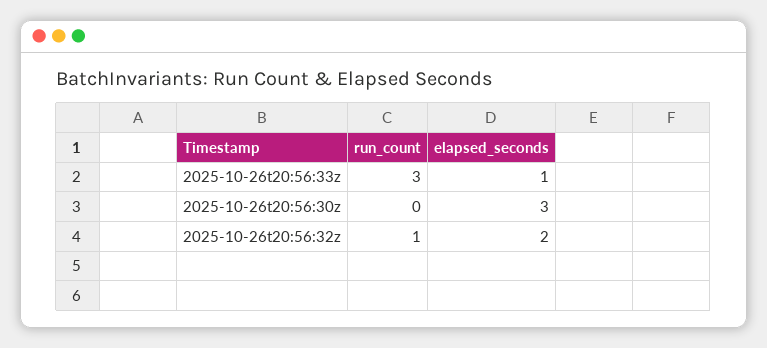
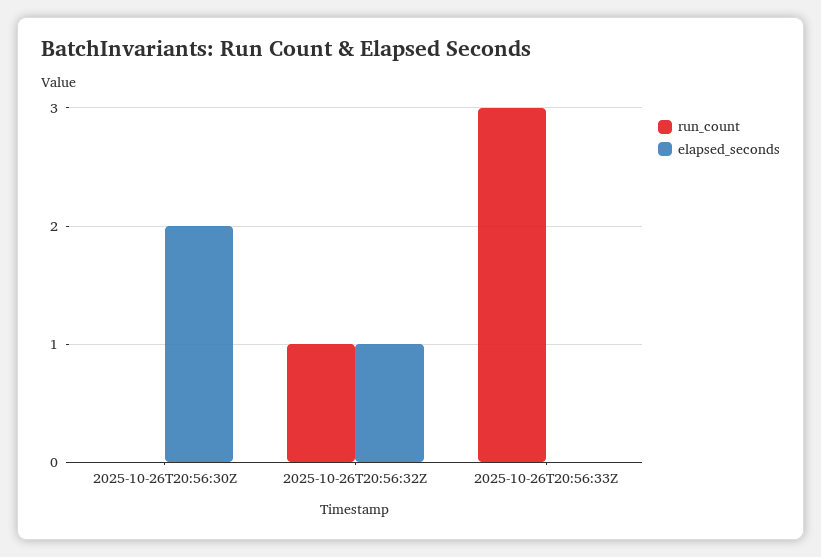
elapsed_seconds, 2025-10-26t20:56:33z: 1 -> 0
elapsed_seconds, 2025-10-26t20:56:30z: 3 -> 2
elapsed_seconds, 2025-10-26t20:56:32z: 2 -> 1

